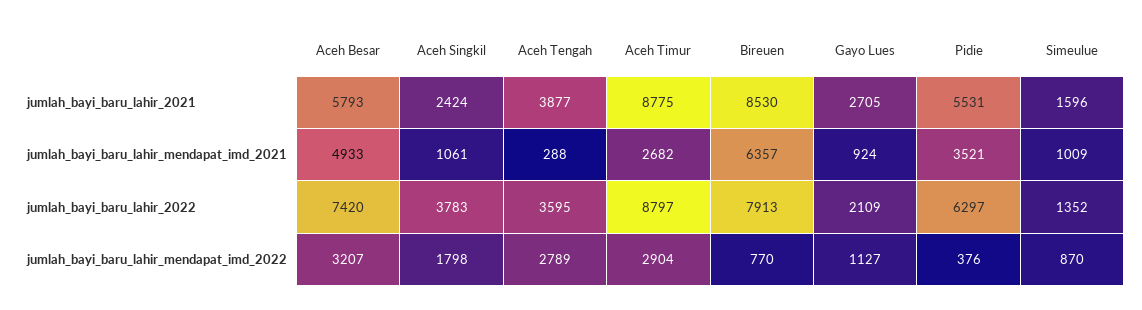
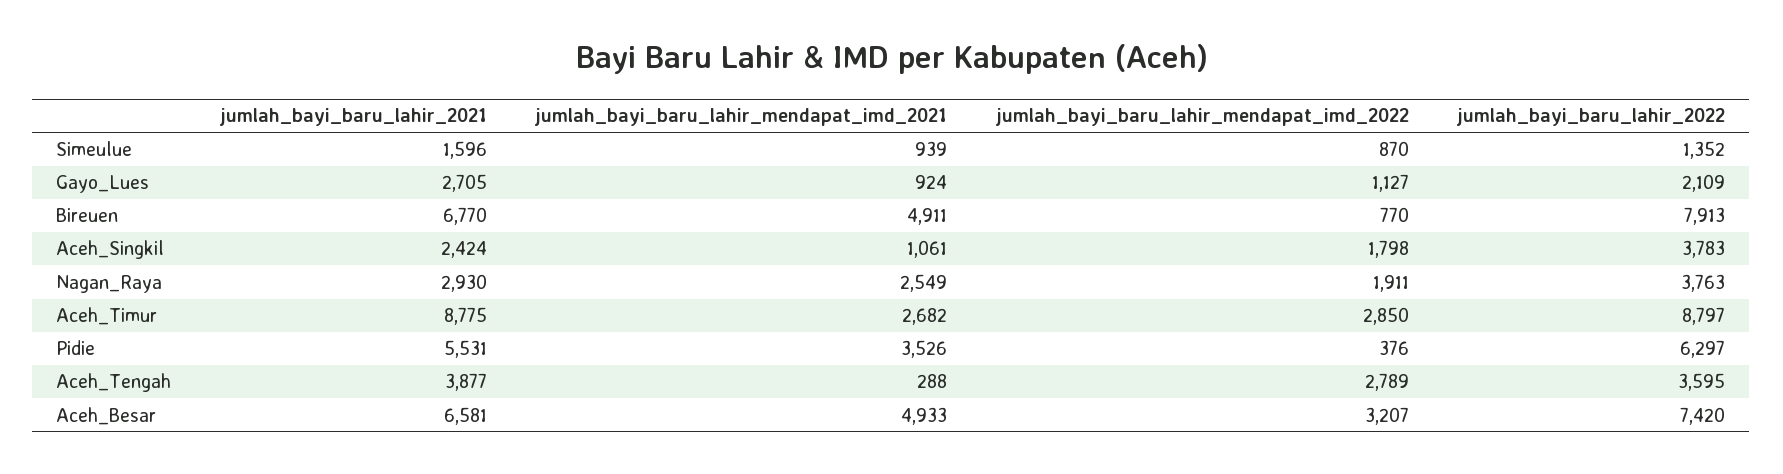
Aceh Besar, jumlah_bayi_baru_lahir_2021: 5793 -> 6581
Bireuen, jumlah_bayi_baru_lahir_2021: 8530 -> 6770
Bireuen, jumlah_bayi_baru_lahir_mendapat_imd_2021: 6357 -> 4911
Pidie, jumlah_bayi_baru_lahir_mendapat_imd_2021: 3521 -> 3526
Simeulue, jumlah_bayi_baru_lahir_mendapat_imd_2021: 1009 -> 939
Aceh Timur, jumlah_bayi_baru_lahir_mendapat_imd_2022: 2904 -> 2850
Nagan_Raya, jumlah_bayi_baru_lahir_2021: none -> 2930
Nagan_Raya, jumlah_bayi_baru_lahir_mendapat_imd_2021: none -> 2549
Nagan_Raya, jumlah_bayi_baru_lahir_mendapat_imd_2022: none -> 1911
Nagan_Raya, jumlah_bayi_baru_lahir_2022: none -> 3763

